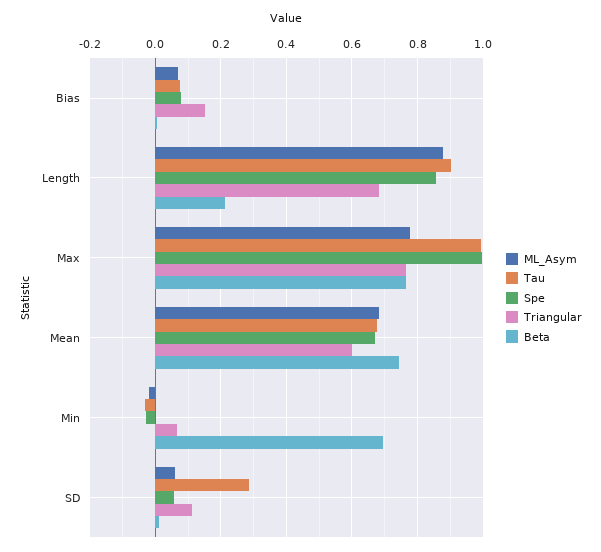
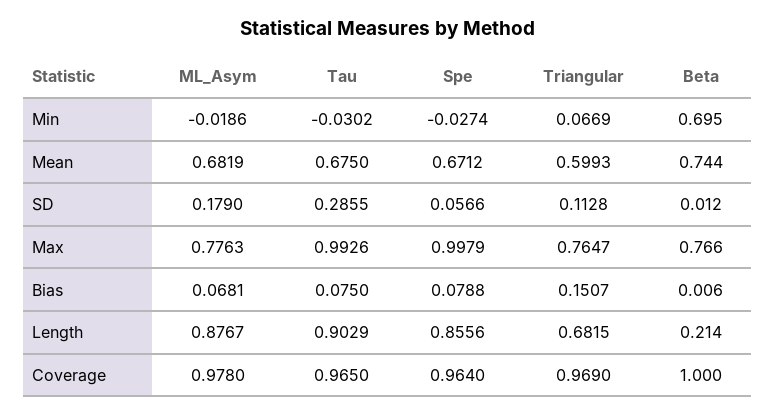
ML_Asym, SD: 0.06 -> 0.179
ML_Asym, Coverage: none -> 0.978
Tau, Coverage: none -> 0.965
Spe, Coverage: none -> 0.964
Triangular, Coverage: none -> 0.969
Beta, Coverage: none -> 1

